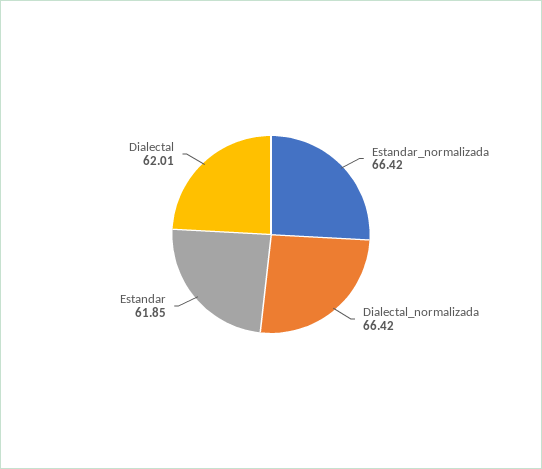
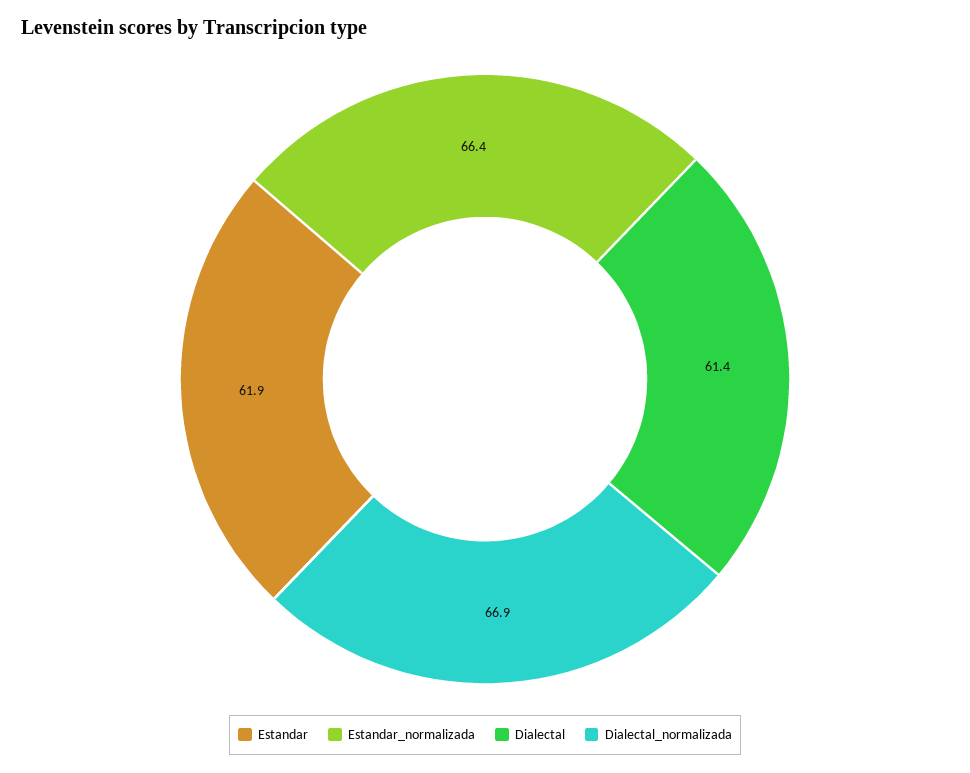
Dialectal_normalizada: 66.42 -> 66.9
Dialectal: 62.01 -> 61.4

